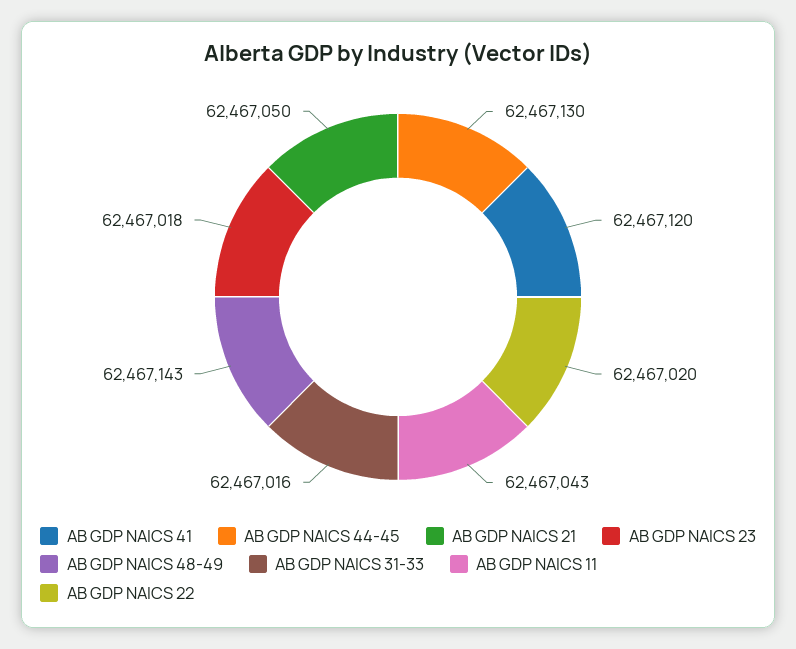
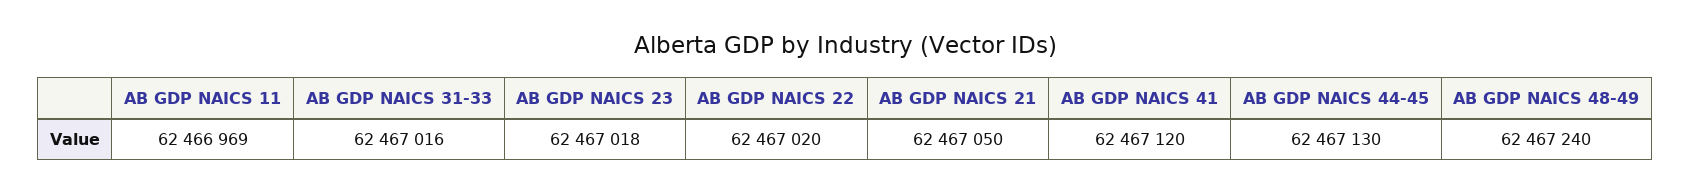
AB GDP NAICS 48-49: 62467143 -> 62467240
AB GDP NAICS 11: 62467043 -> 62466969

